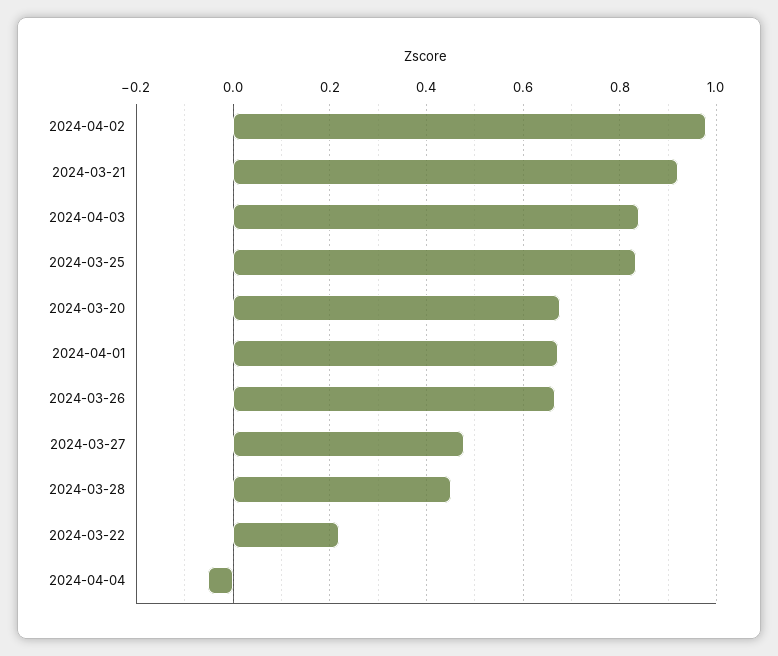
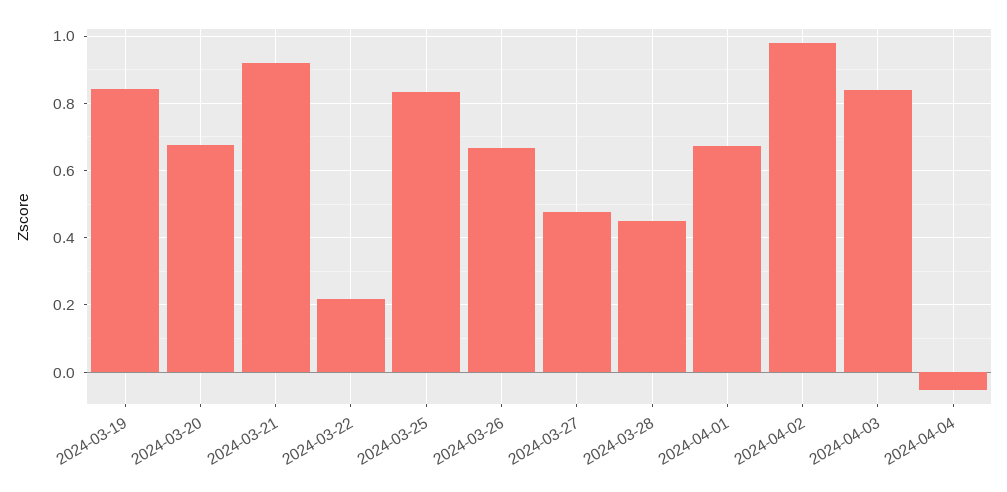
2024-03-19: none -> 0.84

